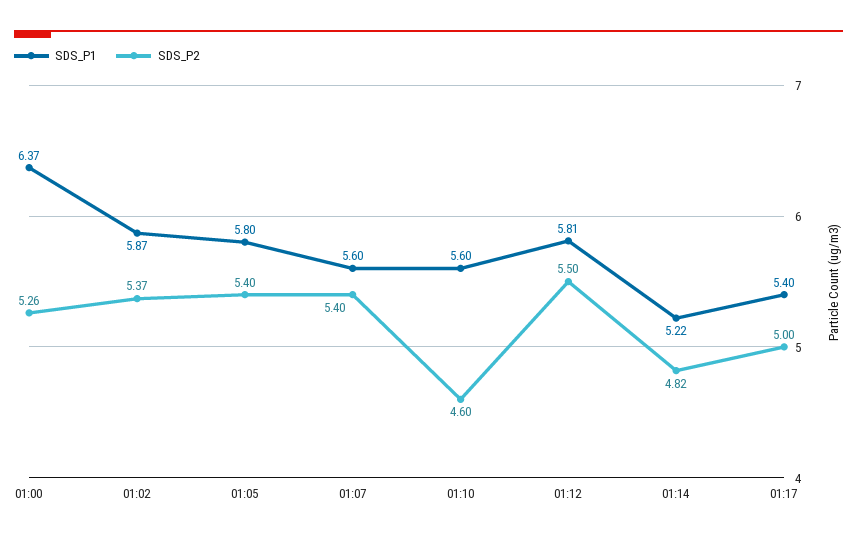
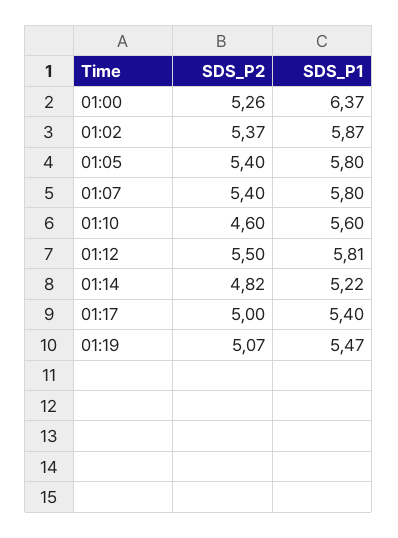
SDS_P1, 01:07: 5.6 -> 5.8
SDS_P2, 01:19: none -> 5.07
SDS_P1, 01:19: none -> 5.47

